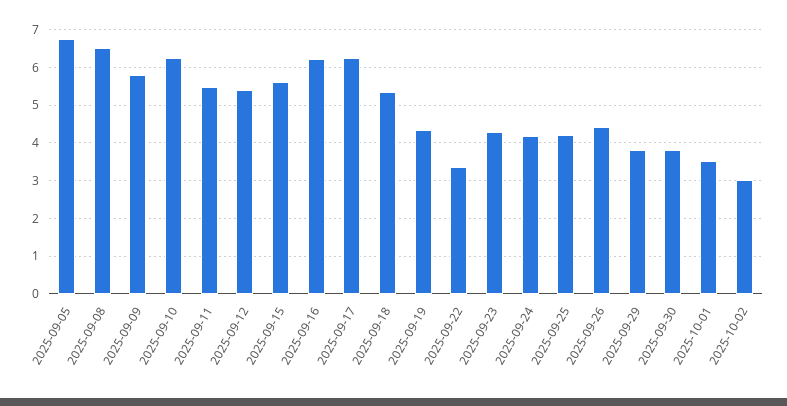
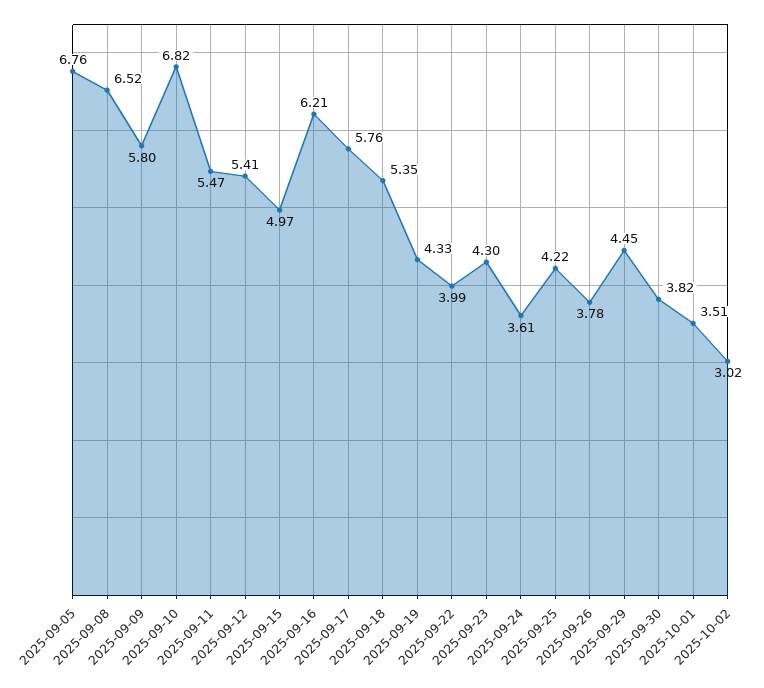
2025-09-10: 6.2 -> 6.82
2025-09-15: 5.6 -> 4.97
2025-09-17: 6.2 -> 5.76
2025-09-22: 3.4 -> 3.99
2025-09-24: 4.2 -> 3.61
2025-09-26: 4.4 -> 3.78
2025-09-29: 3.8 -> 4.45

